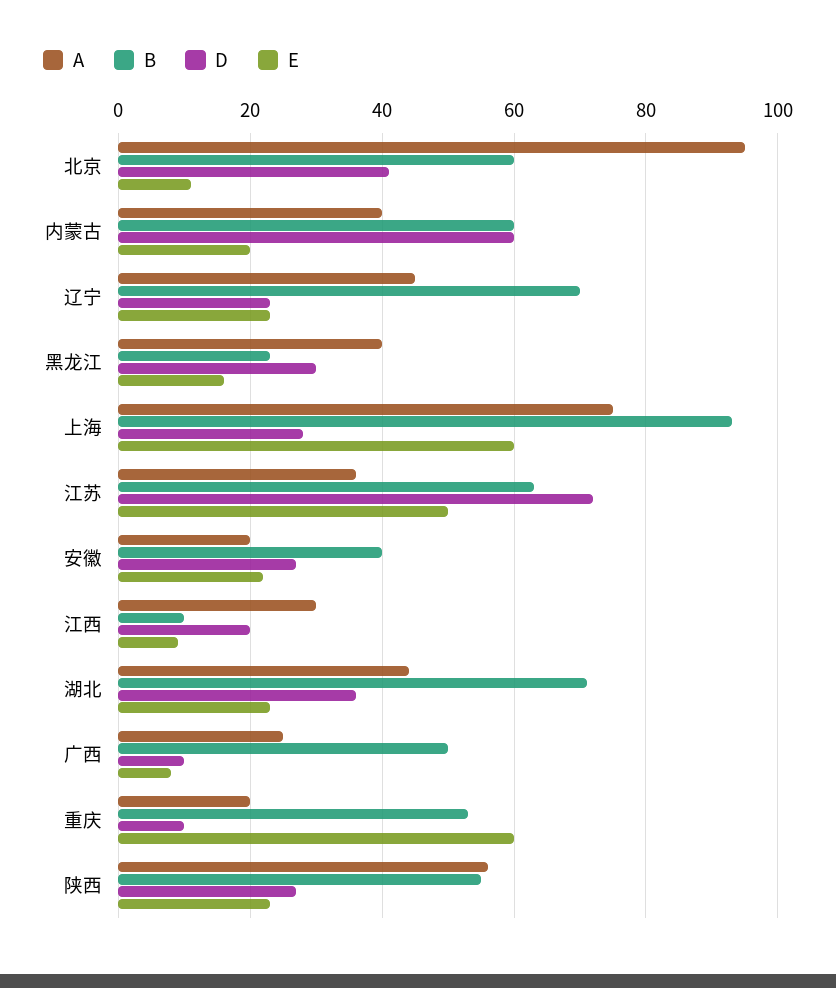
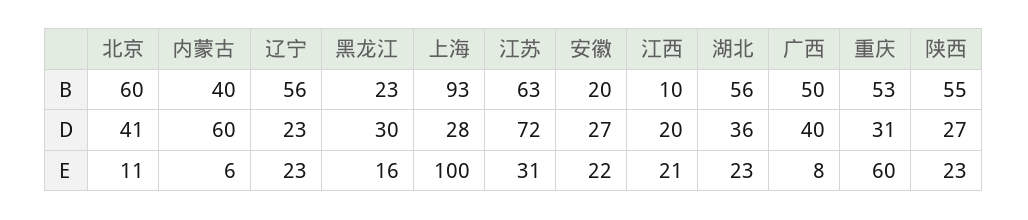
A, 北京: 95 -> none
A, 内蒙古: 40 -> none
B, 内蒙古: 60 -> 40
E, 内蒙古: 20 -> 6
A, 辽宁: 45 -> none
B, 辽宁: 70 -> 56
A, 黑龙江: 40 -> none
A, 上海: 75 -> none
E, 上海: 60 -> 100
A, 江苏: 35 -> none
E, 江苏: 50 -> 31
A, 安徽: 20 -> none
B, 安徽: 40 -> 20
A, 江西: 30 -> none
E, 江西: 10 -> 21
A, 湖北: 45 -> none
B, 湖北: 70 -> 56
A, 广西: 25 -> none
D, 广西: 10 -> 40
A, 重庆: 20 -> none
D, 重庆: 10 -> 31
A, 陕西: 55 -> none

